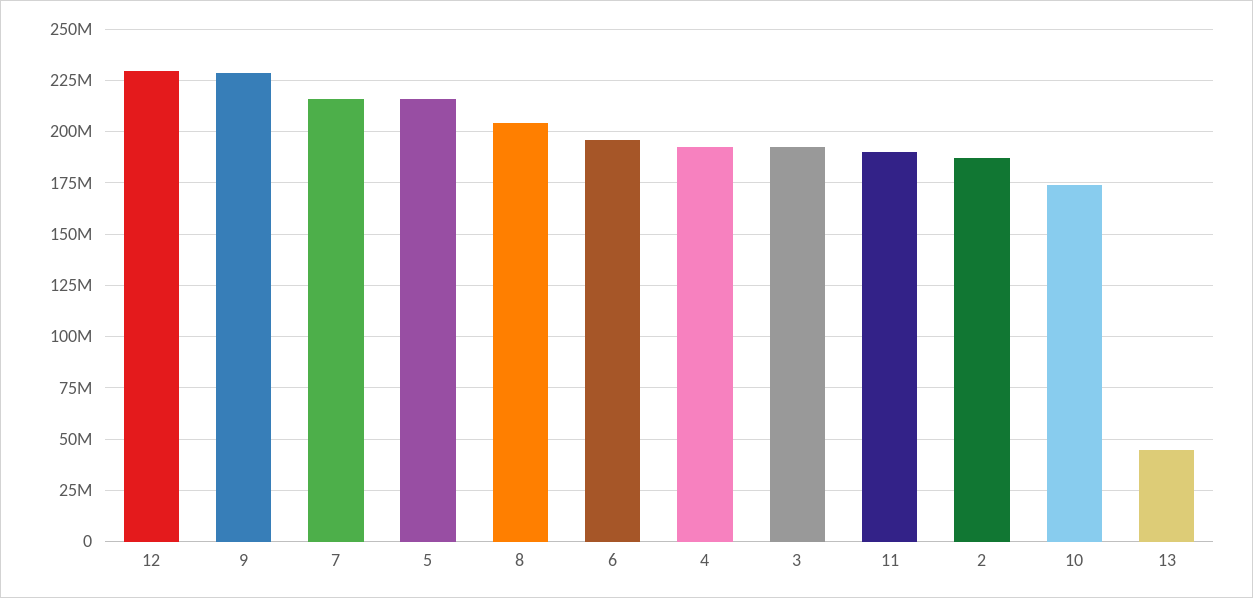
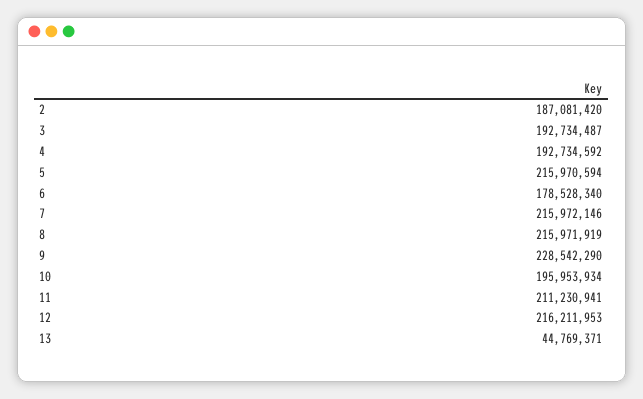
12: 230000000 -> 216211953
8: 205000000 -> 215971919
6: 195000000 -> 178528340
11: 190000000 -> 211230941
10: 175000000 -> 195953934

